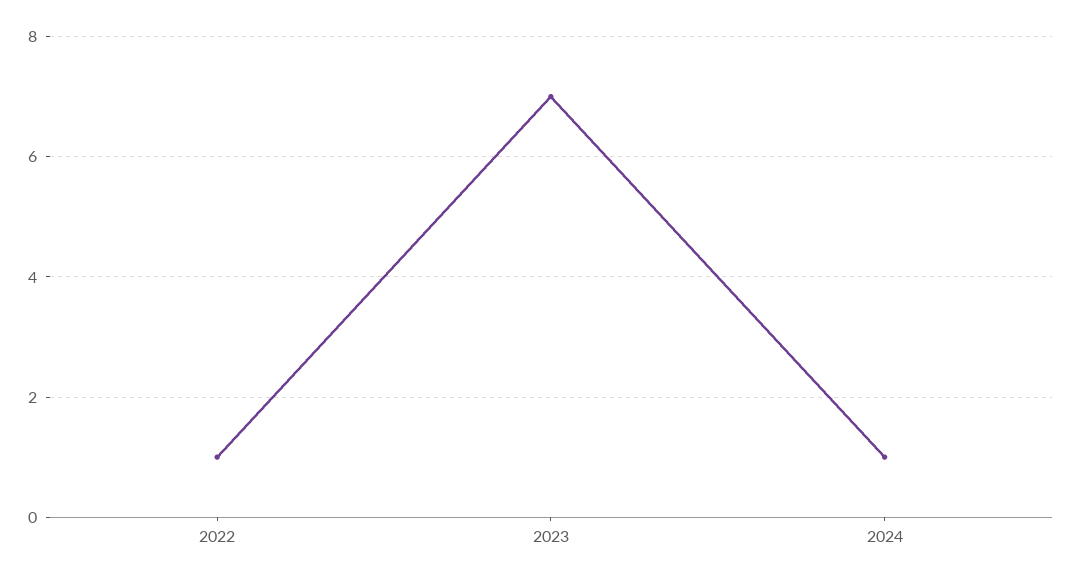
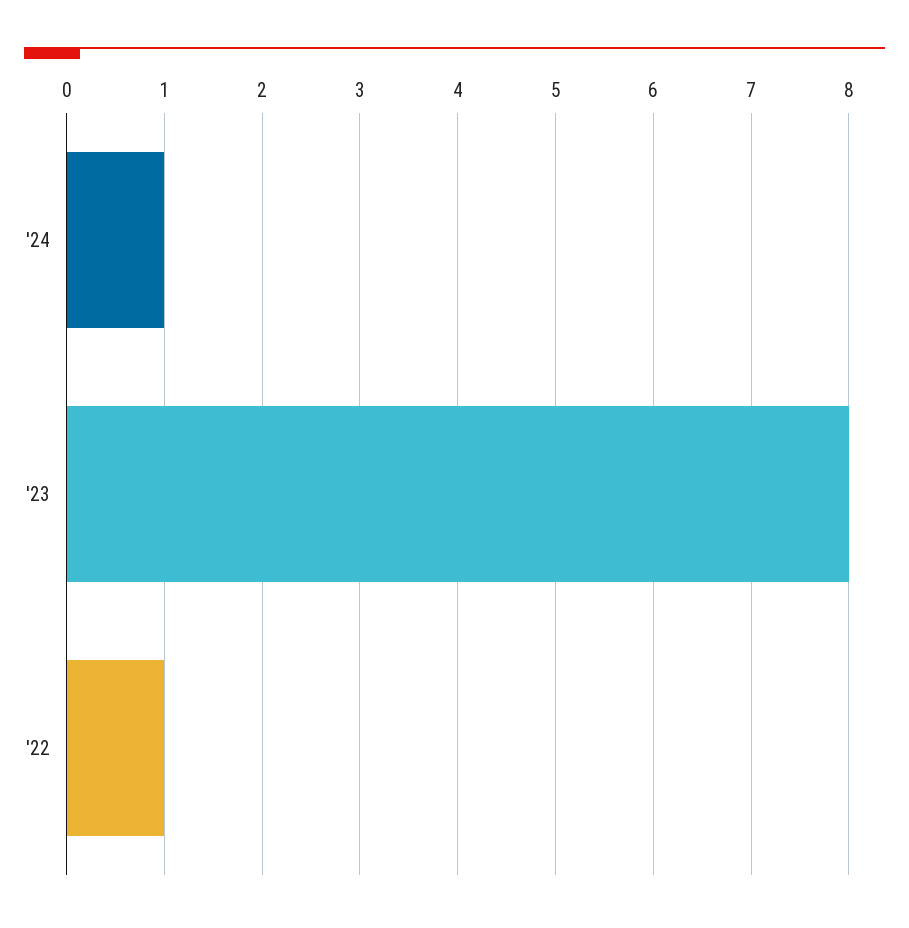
2023: 7 -> 8

